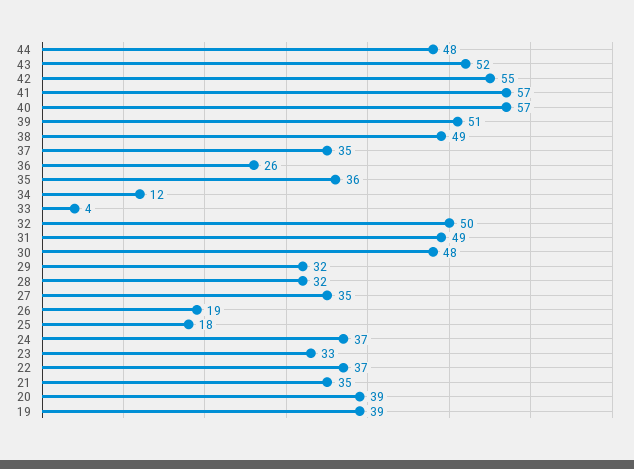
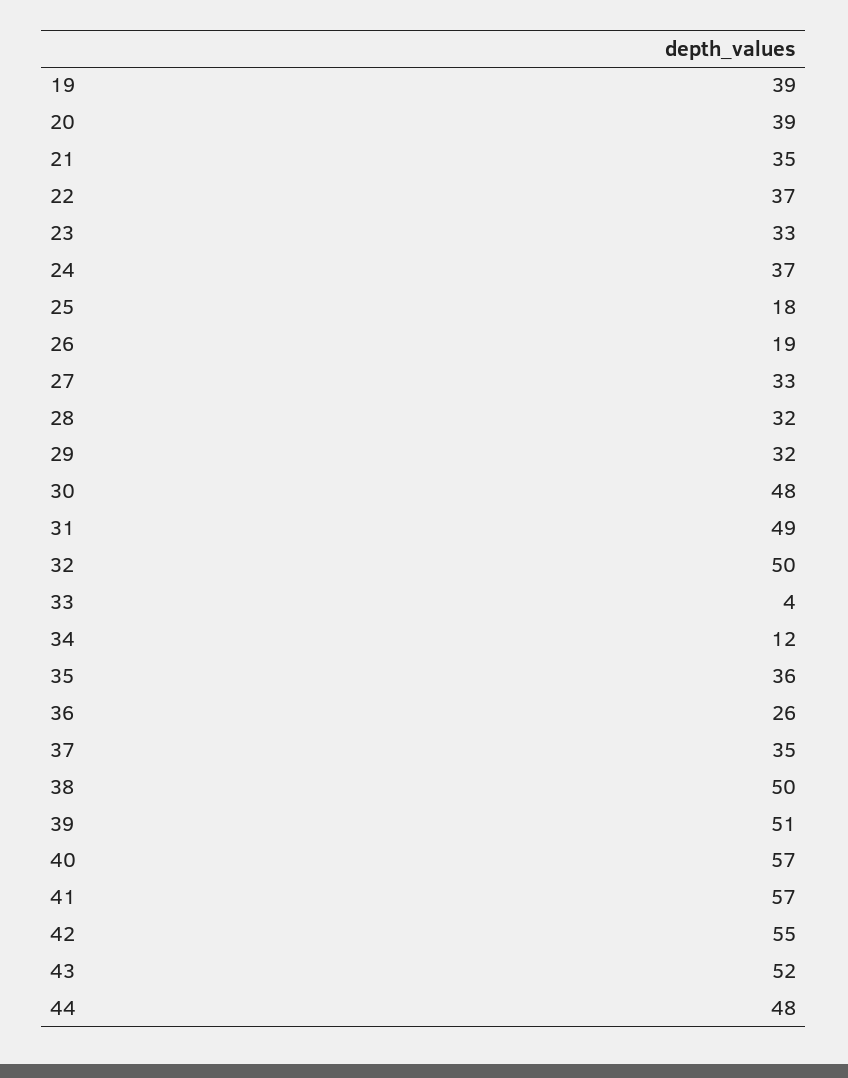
38: 49 -> 50
27: 35 -> 33

